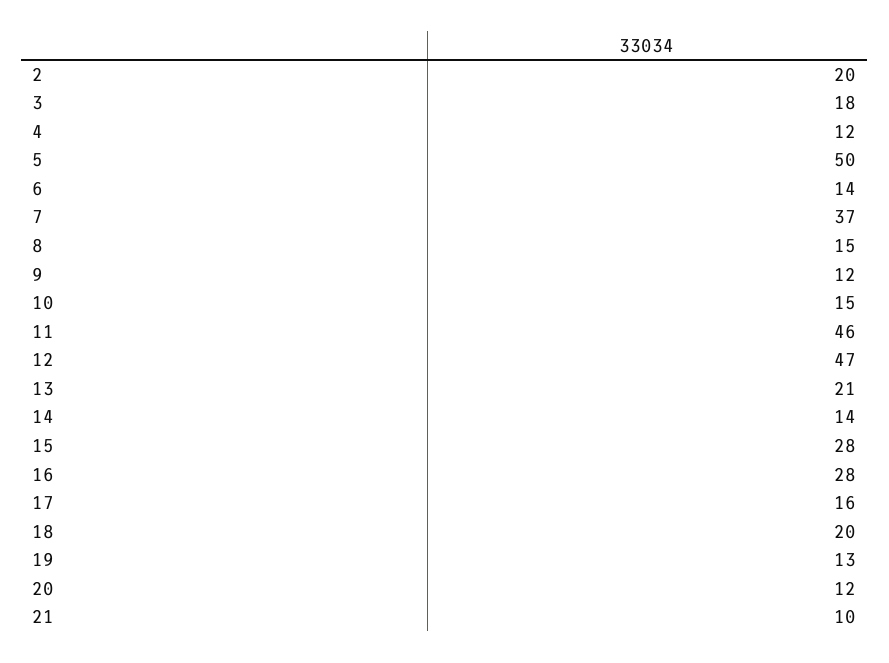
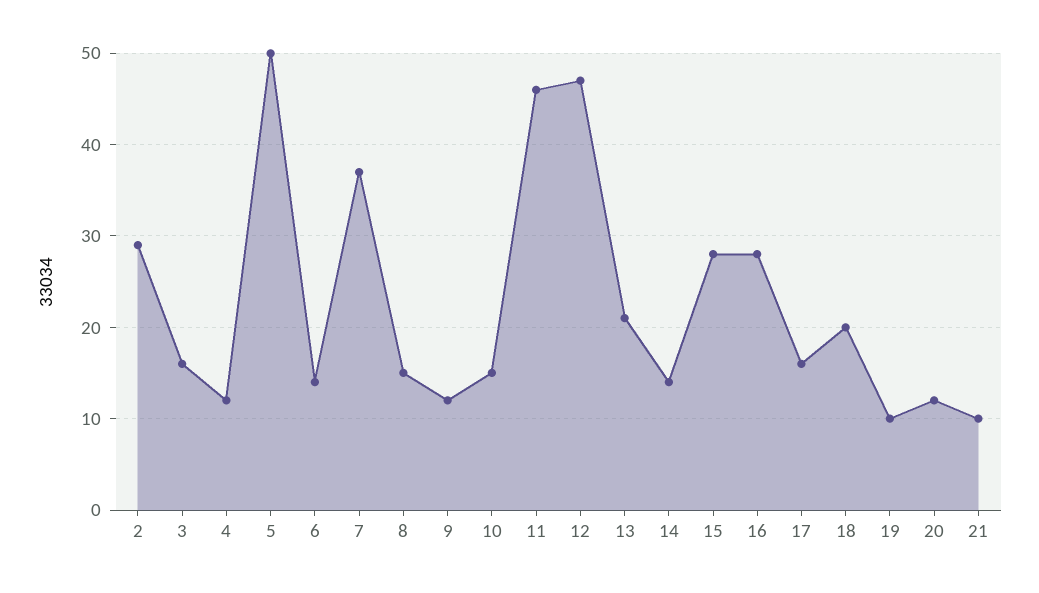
2: 20 -> 29
3: 18 -> 16
19: 13 -> 10

